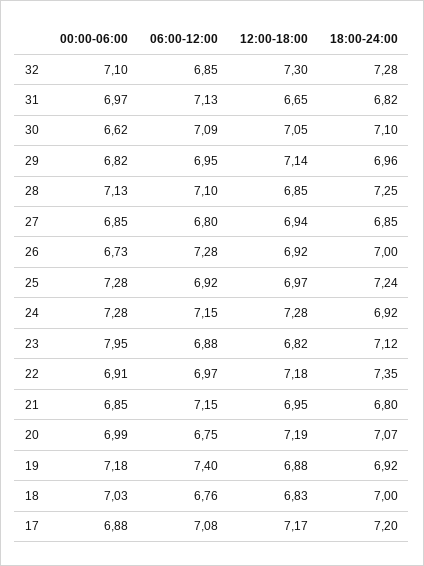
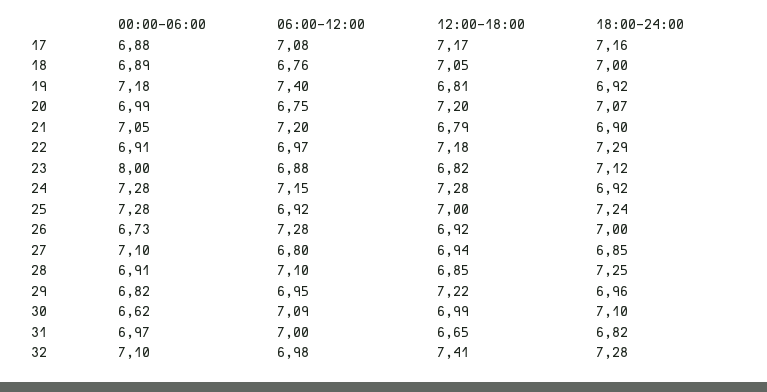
06:00-12:00, 32: 6.85 -> 6.98
12:00-18:00, 32: 7.3 -> 7.41
06:00-12:00, 31: 7.13 -> 7
12:00-18:00, 30: 7.05 -> 6.99
12:00-18:00, 29: 7.14 -> 7.22
00:00-06:00, 28: 7.13 -> 6.91
00:00-06:00, 27: 6.85 -> 7.1
12:00-18:00, 25: 6.97 -> 7
00:00-06:00, 23: 7.95 -> 8
18:00-24:00, 22: 7.35 -> 7.29
00:00-06:00, 21: 6.85 -> 7.05
06:00-12:00, 21: 7.15 -> 7.2
12:00-18:00, 21: 6.95 -> 6.79
18:00-24:00, 21: 6.8 -> 6.9
12:00-18:00, 20: 7.19 -> 7.2
12:00-18:00, 19: 6.88 -> 6.81
00:00-06:00, 18: 7.03 -> 6.89
12:00-18:00, 18: 6.83 -> 7.05
18:00-24:00, 17: 7.2 -> 7.16

